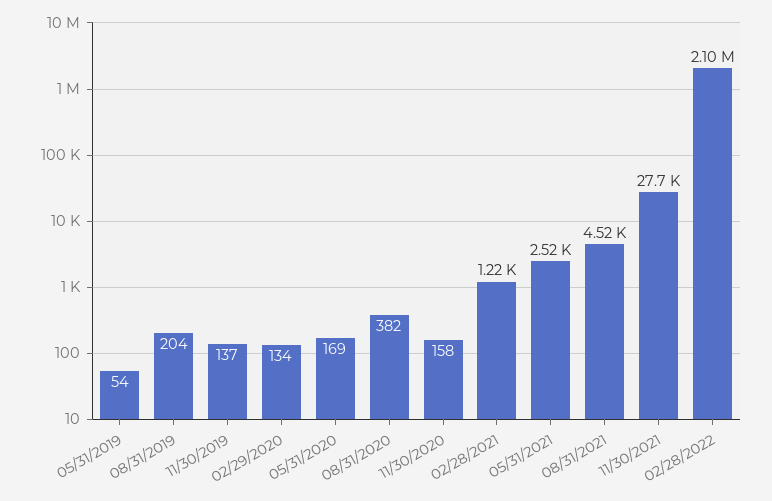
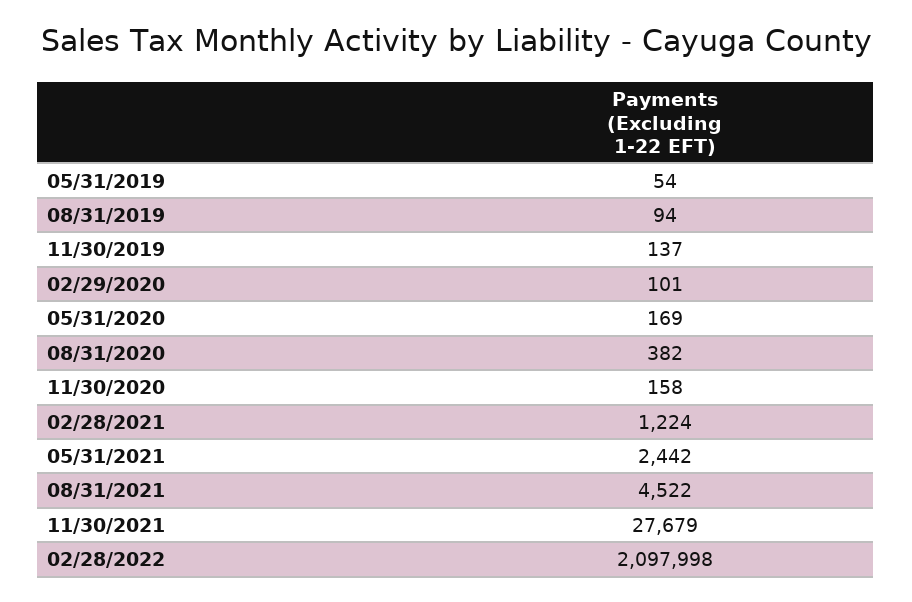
08/31/2019: 204 -> 94
02/29/2020: 134 -> 101
05/31/2021: 2520 -> 2442

